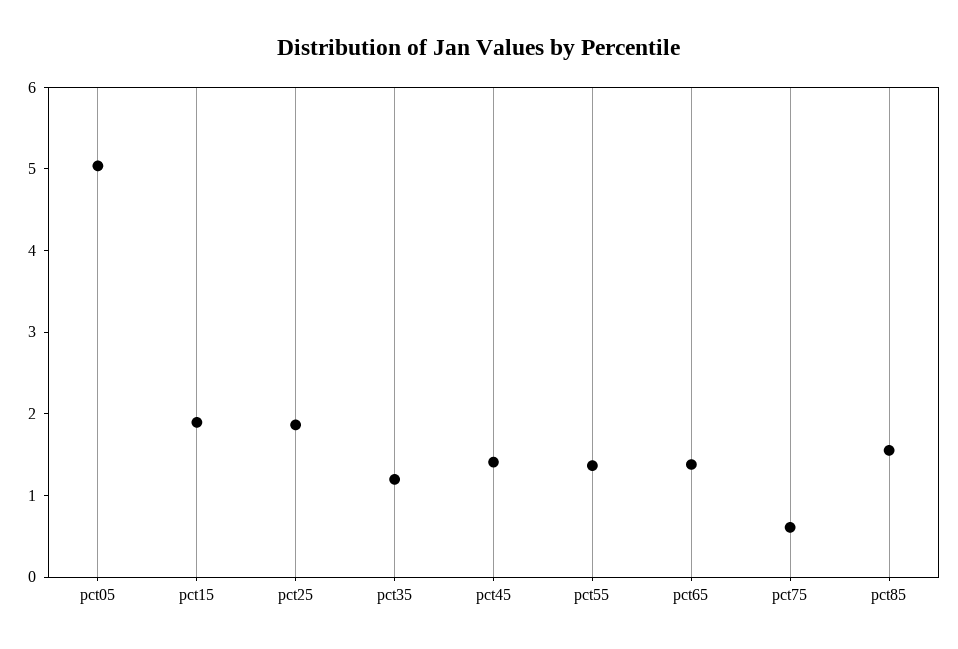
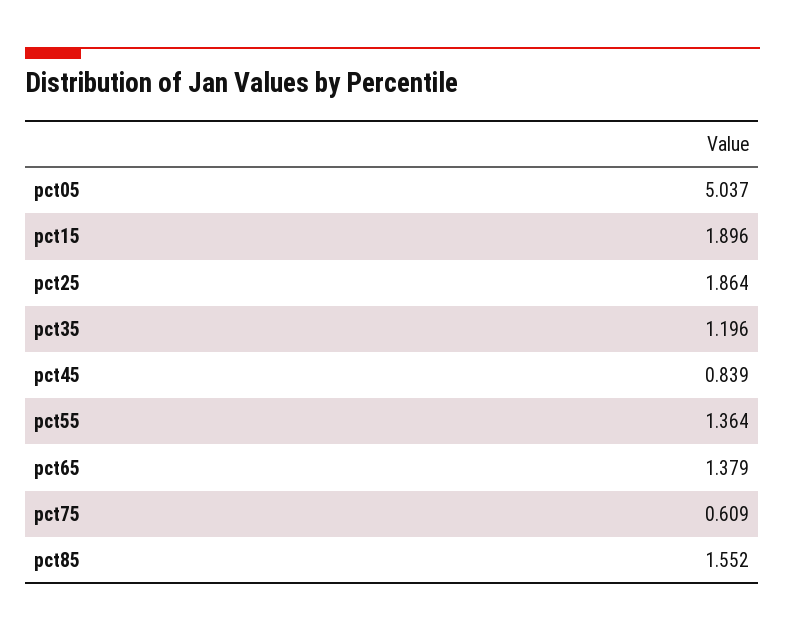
pct45: 1.4 -> 0.839

